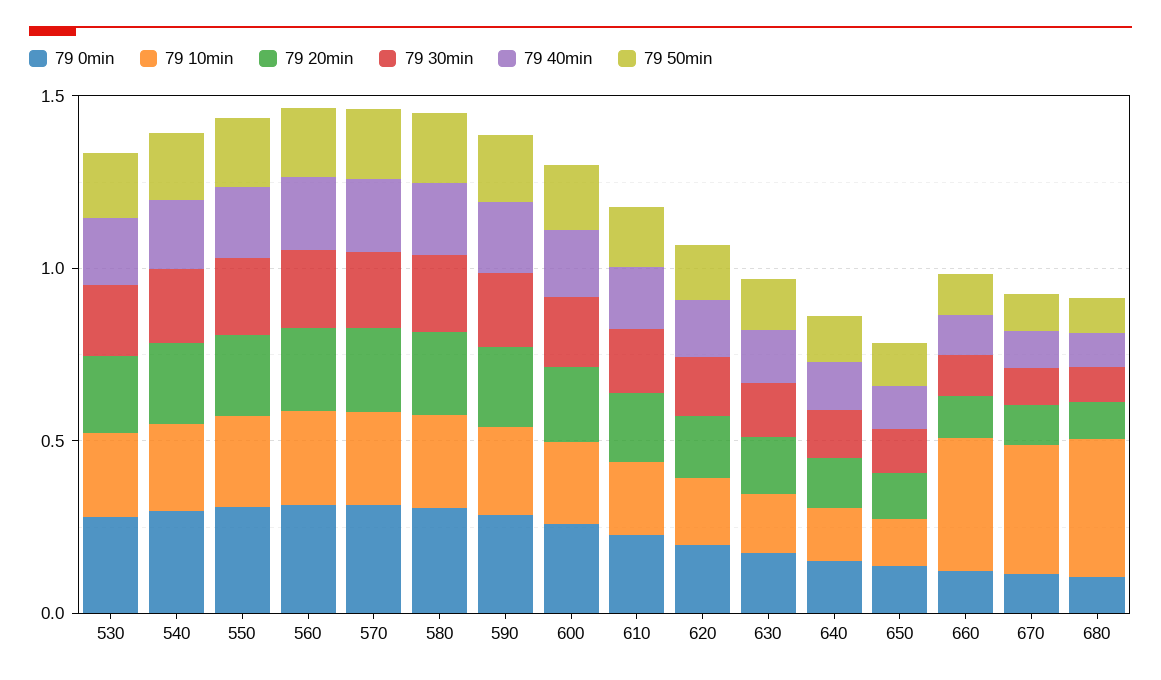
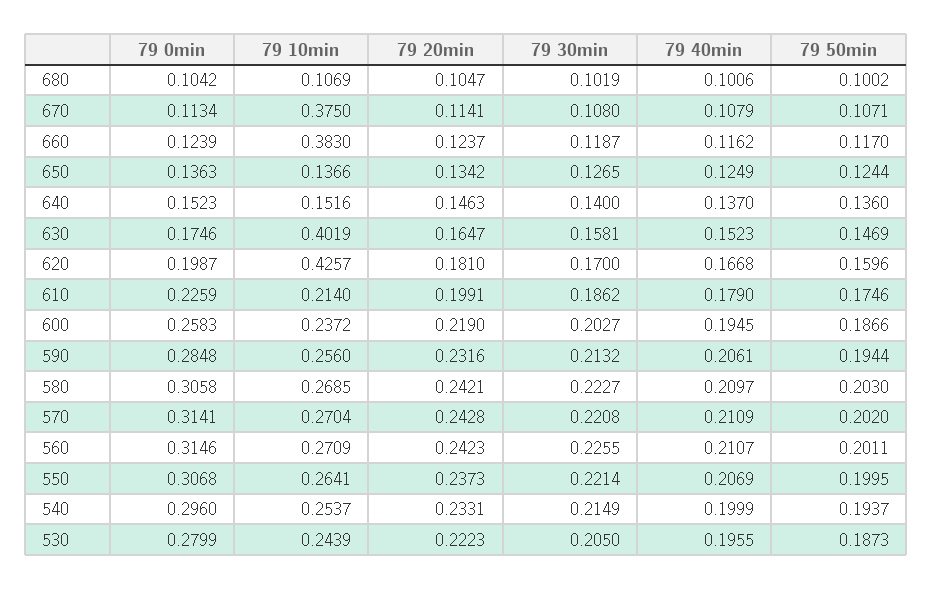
79 10min, 620: 0.2 -> 0.4257
79 10min, 630: 0.2 -> 0.4019
79 10min, 680: 0.4 -> 0.1069

